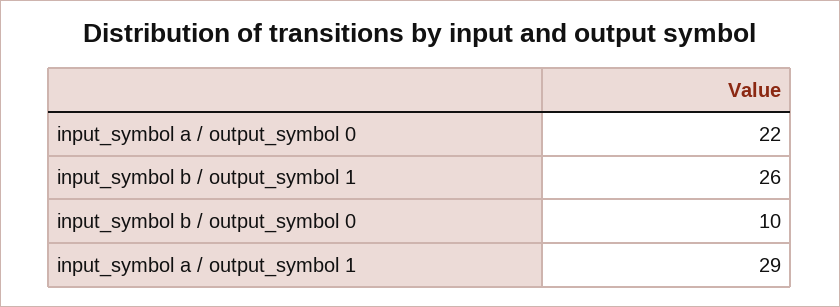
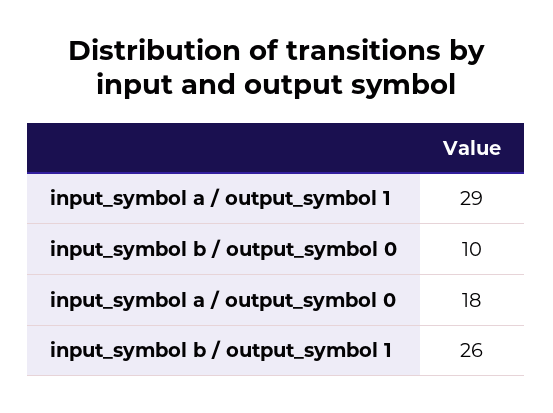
input_symbol a / output_symbol 0: 22 -> 18

